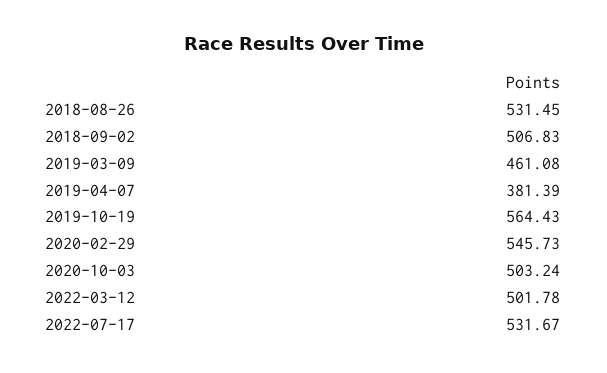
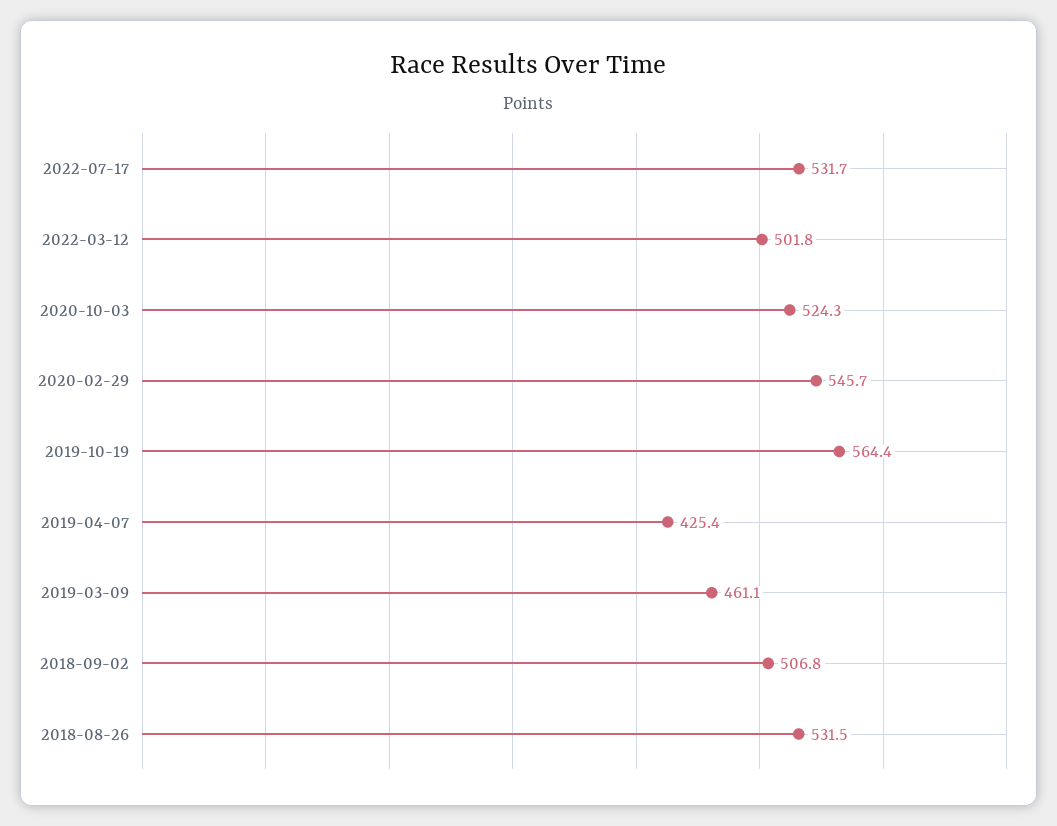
2019-04-07: 381.39 -> 425.4
2020-10-03: 503.24 -> 524.3

